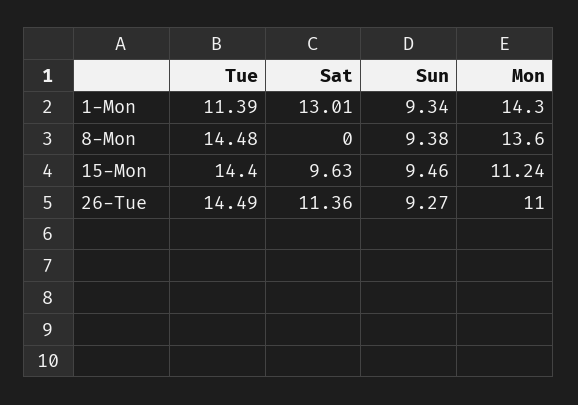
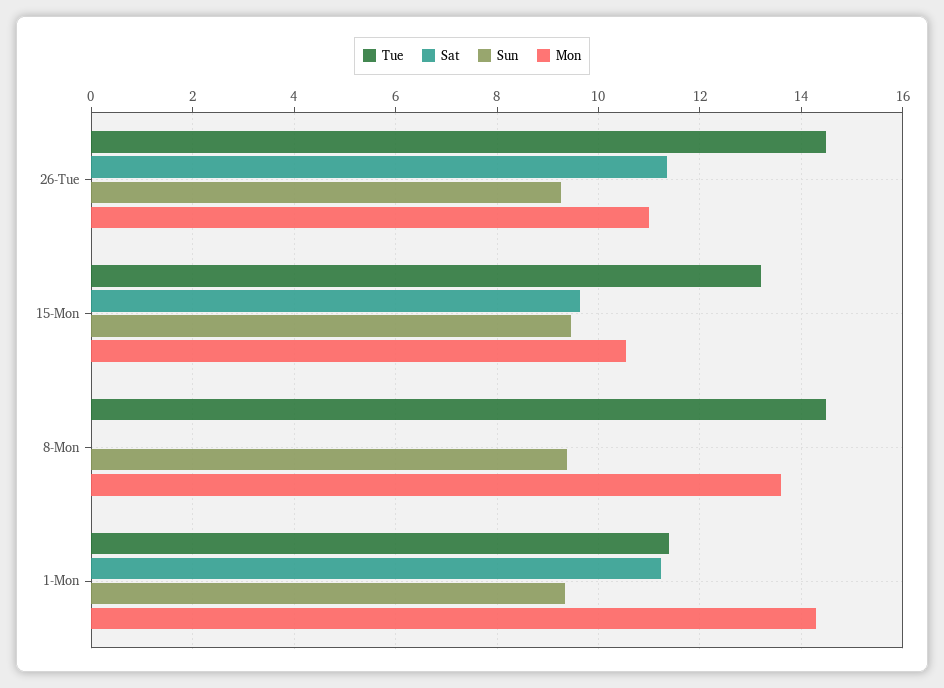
Sat, 1-Mon: 13.01 -> 11.2
Tue, 15-Mon: 14.4 -> 13.2
Mon, 15-Mon: 11.24 -> 10.6

